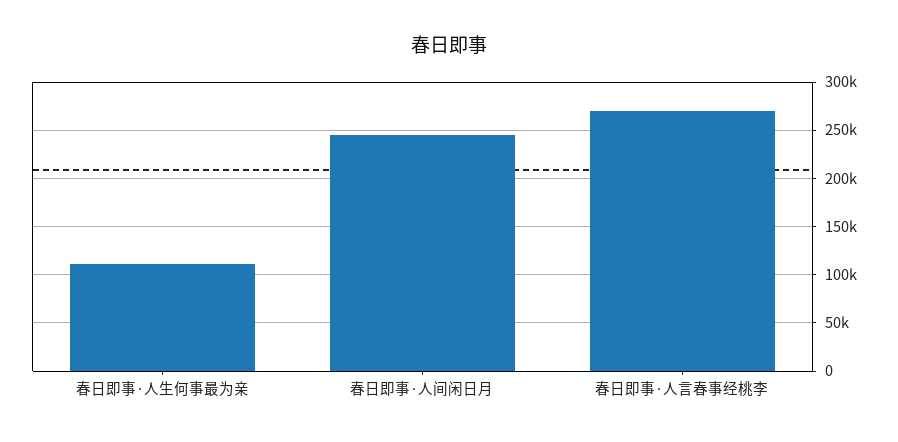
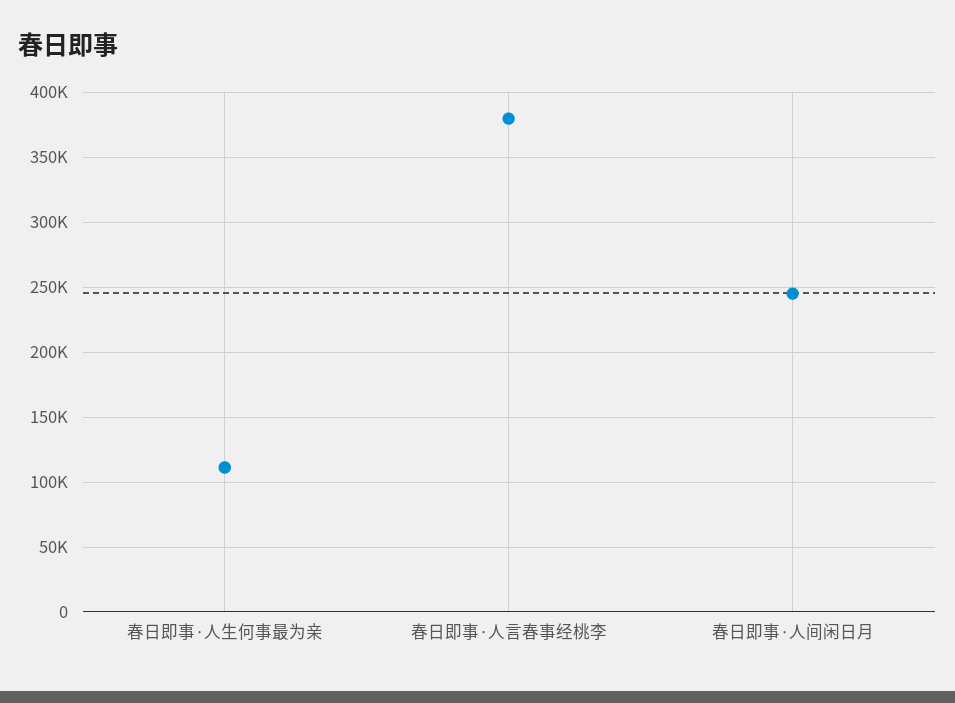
春日即事·人言春事经桃李: 270000 -> 380000

